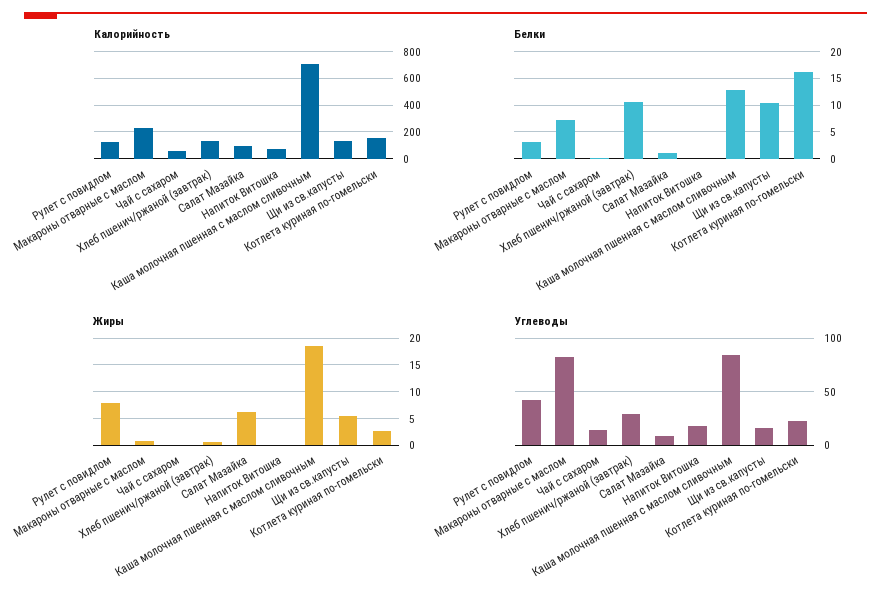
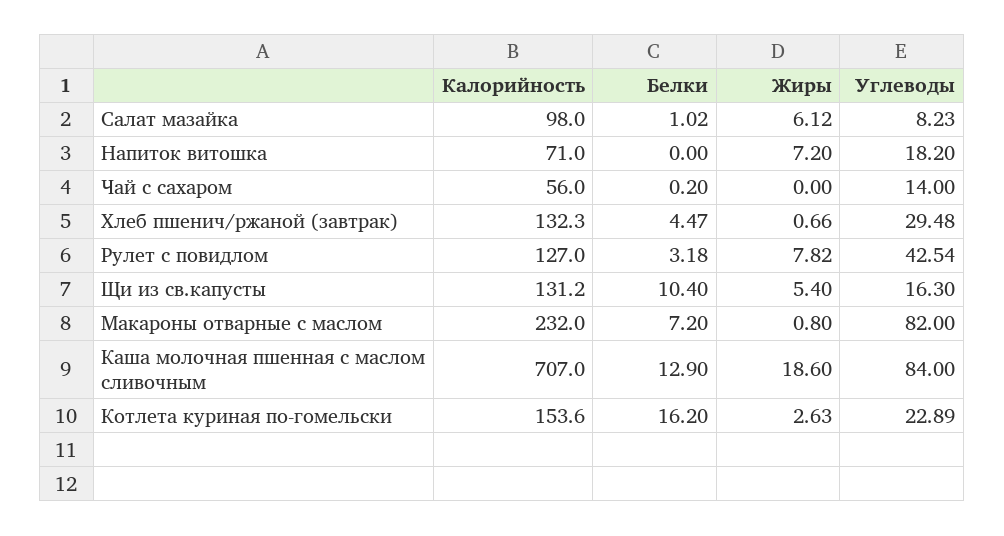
Белки, Хлеб пшенич/ржаной (завтрак): 10 -> 4.47
Жиры, Напиток Витошка: 0 -> 7.2

